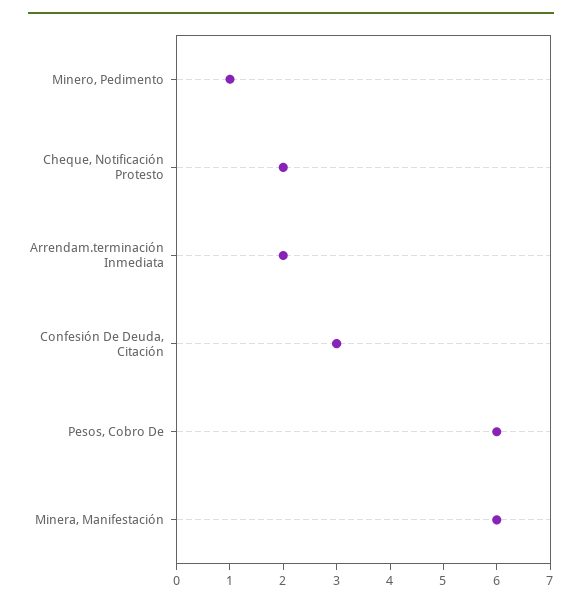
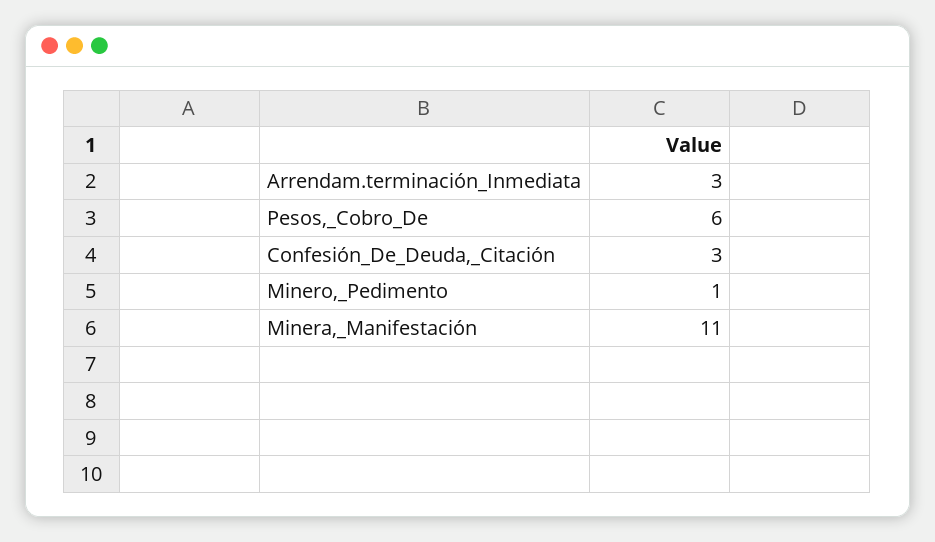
Cheque, Notificación Protesto: 2 -> none
Arrendam.terminación Inmediata: 2 -> 3
Minera, Manifestación: 6 -> 11

